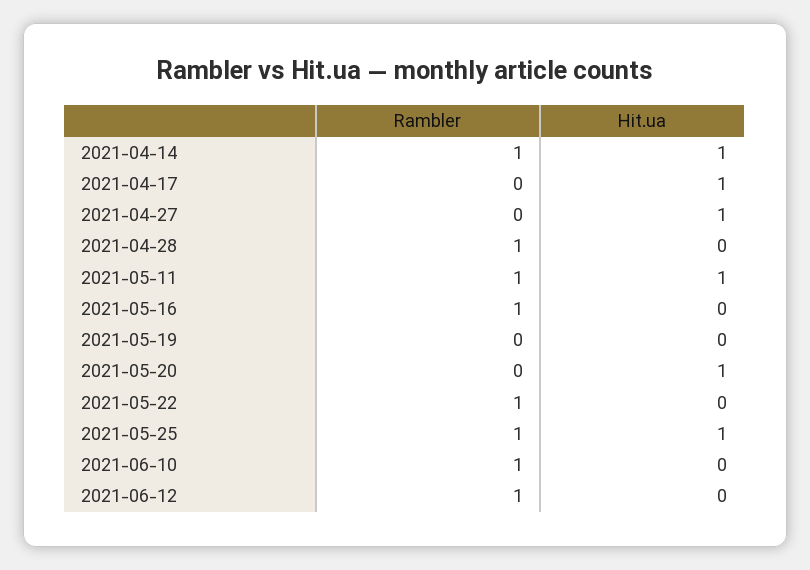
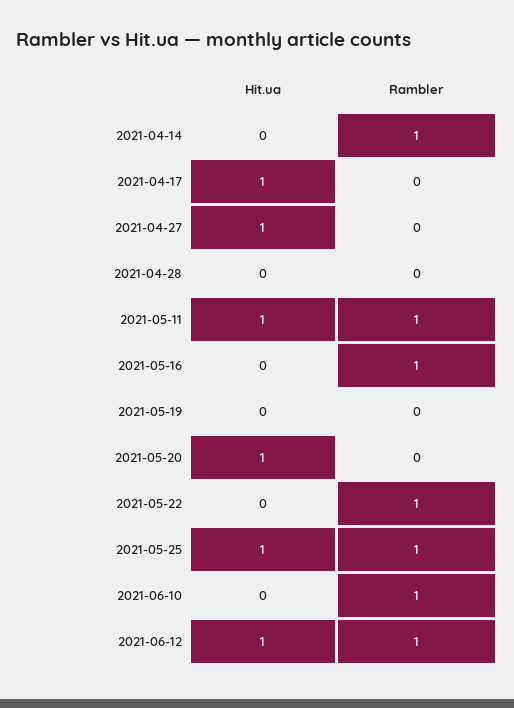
Hit.ua, 2021-04-14: 1 -> 0
Rambler, 2021-04-28: 1 -> 0
Hit.ua, 2021-06-12: 0 -> 1

